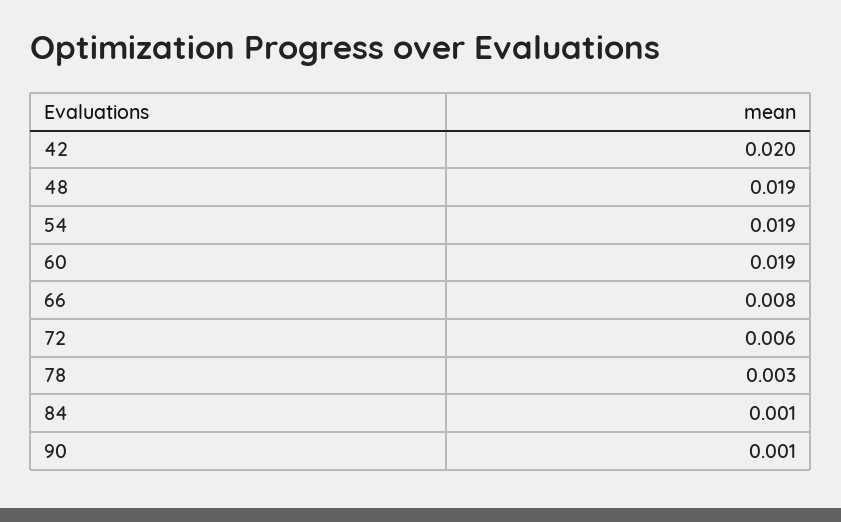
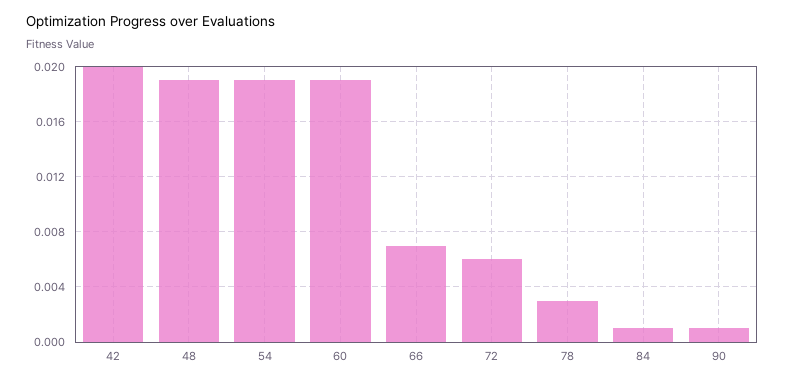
66: 0.008 -> 0.007

